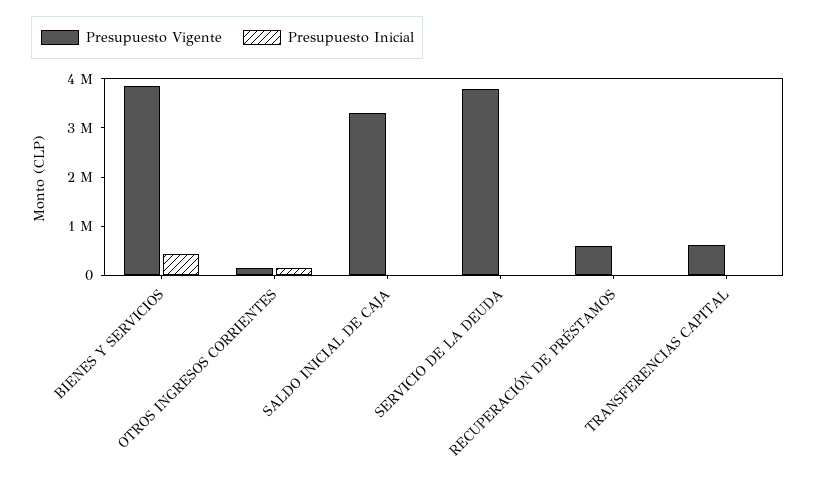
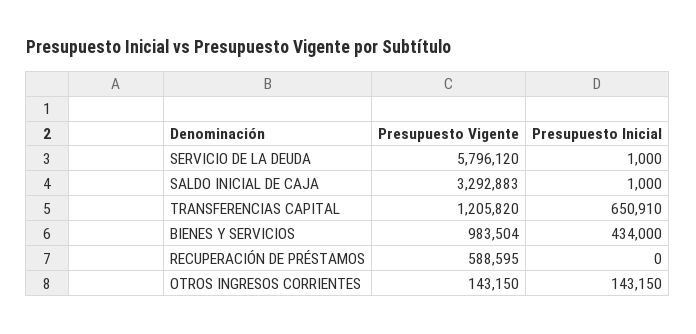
Presupuesto Vigente, BIENES Y SERVICIOS: 3800000 -> 983504
Presupuesto Vigente, SERVICIO DE LA DEUDA: 3800000 -> 5796120
Presupuesto Vigente, TRANSFERENCIAS CAPITAL: 600000 -> 1205820
Presupuesto Inicial, TRANSFERENCIAS CAPITAL: 0 -> 650910

